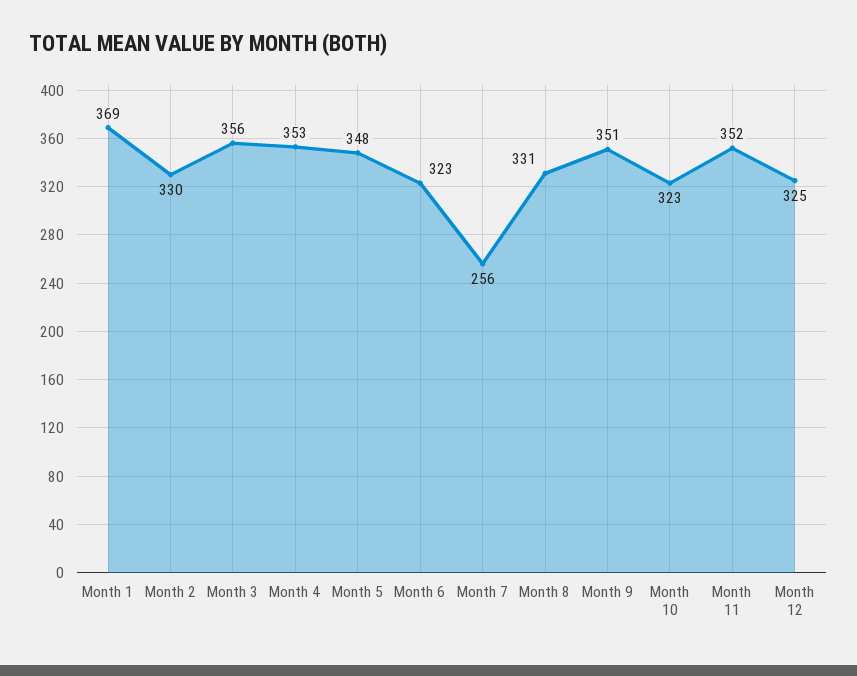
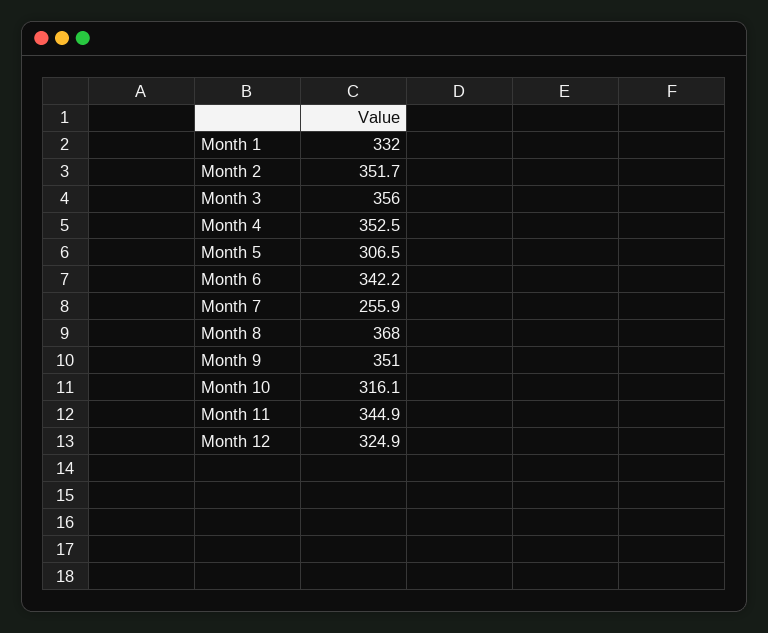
Month 1: 369 -> 332
Month 2: 330 -> 351.7
Month 5: 348 -> 306.5
Month 6: 323 -> 342.2
Month 8: 331 -> 368
Month 10: 323 -> 316.1
Month 11: 352 -> 344.9

